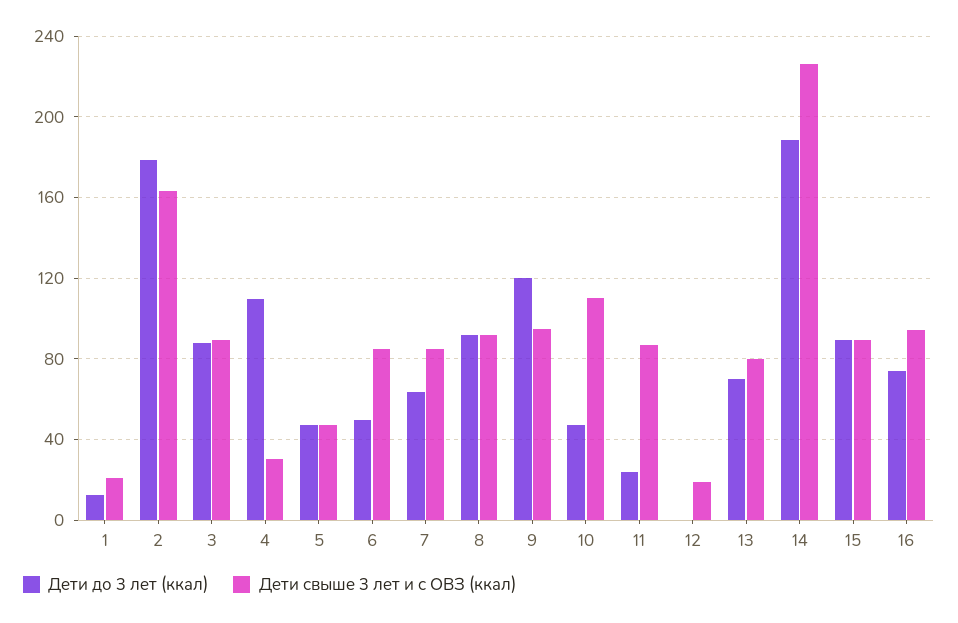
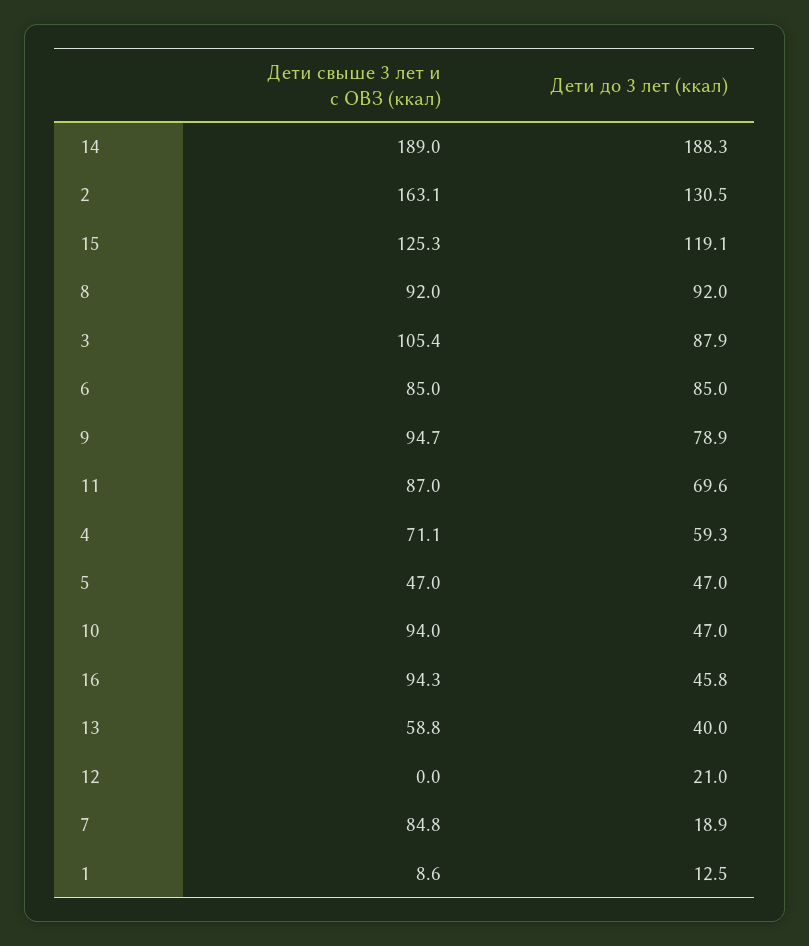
Дети свыше 3 лет и с ОВЗ (ккал), 1: 20 -> 8.6
Дети до 3 лет (ккал), 2: 180 -> 130.5
Дети свыше 3 лет и с ОВЗ (ккал), 3: 90 -> 105.4
Дети до 3 лет (ккал), 4: 110 -> 59.3
Дети свыше 3 лет и с ОВЗ (ккал), 4: 30 -> 71.1
Дети до 3 лет (ккал), 6: 50 -> 85
Дети до 3 лет (ккал), 7: 65 -> 18.9
Дети до 3 лет (ккал), 9: 120 -> 78.9
Дети свыше 3 лет и с ОВЗ (ккал), 10: 110 -> 94
Дети до 3 лет (ккал), 11: 25 -> 69.6
Дети до 3 лет (ккал), 12: 0 -> 21
Дети свыше 3 лет и с ОВЗ (ккал), 12: 20 -> 0
Дети до 3 лет (ккал), 13: 70 -> 40
Дети свыше 3 лет и с ОВЗ (ккал), 13: 80 -> 58.8
Дети свыше 3 лет и с ОВЗ (ккал), 14: 225 -> 189
Дети до 3 лет (ккал), 15: 90 -> 119.1
Дети свыше 3 лет и с ОВЗ (ккал), 15: 90 -> 125.3
Дети до 3 лет (ккал), 16: 75 -> 45.8

